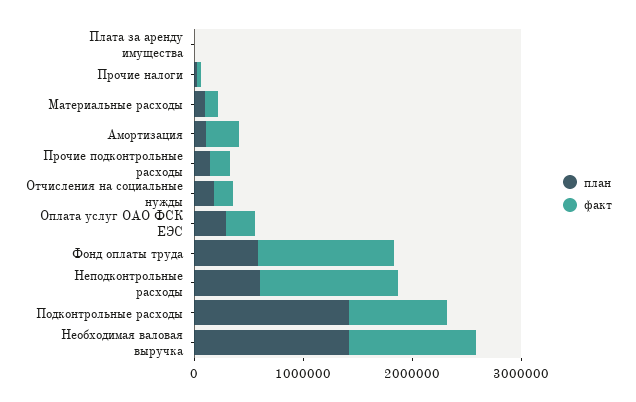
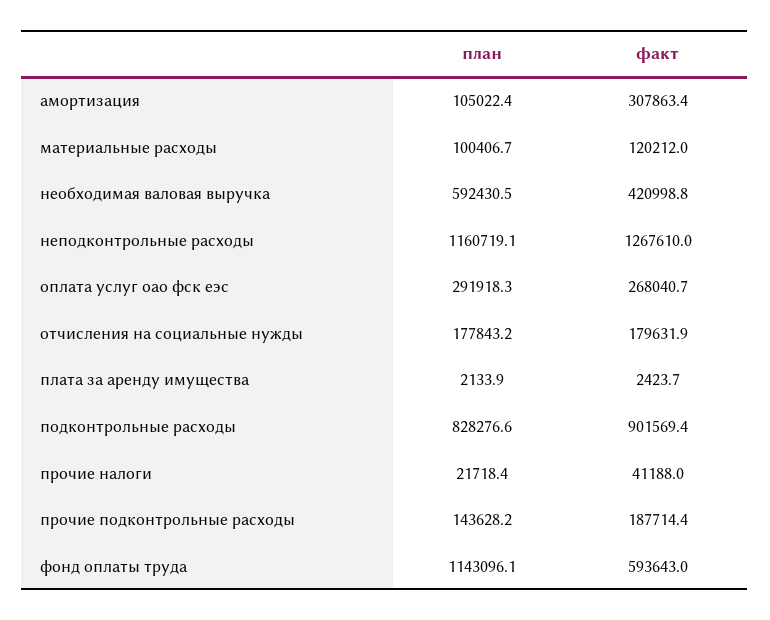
план, Фонд оплаты труда: 600000 -> 1143096.1
факт, Фонд оплаты труда: 1200000 -> 593643
план, Неподконтрольные расходы: 600000 -> 1160719.1
план, Подконтрольные расходы: 1400000 -> 828276.6
план, Необходимая валовая выручка: 1400000 -> 592430.5
факт, Необходимая валовая выручка: 1200000 -> 420998.8

